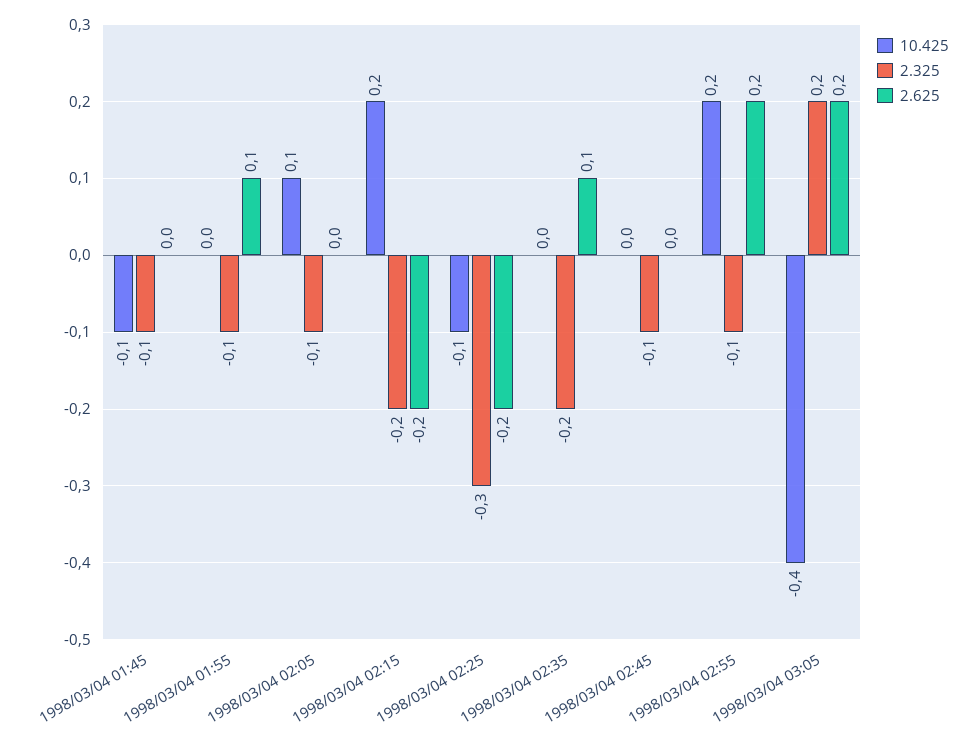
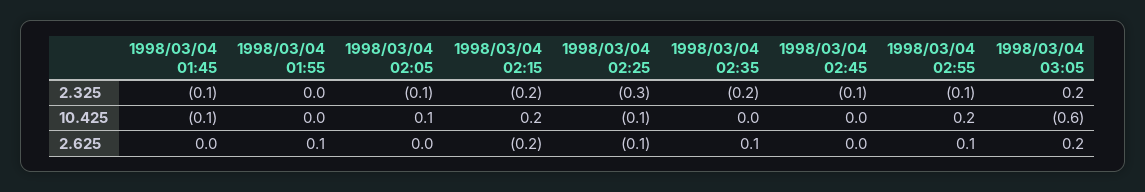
2.325, 1998/03/04 01:55: -0.1 -> 0
2.625, 1998/03/04 02:25: -0.2 -> -0.1
2.625, 1998/03/04 02:55: 0.2 -> 0.1
10.425, 1998/03/04 03:05: -0.4 -> -0.6

